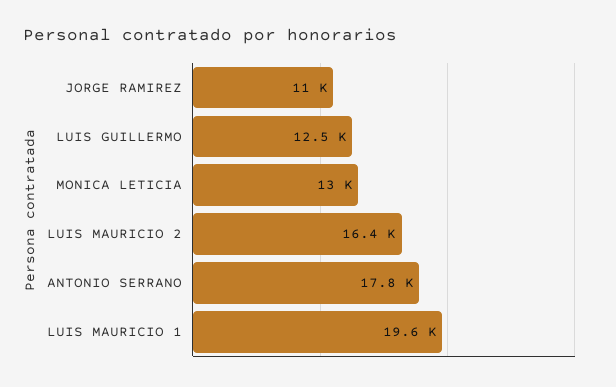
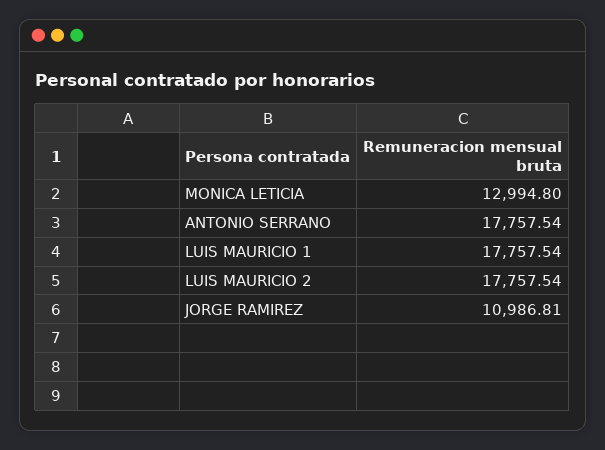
LUIS GUILLERMO: 12500 -> none
LUIS MAURICIO 2: 16400 -> 17757.54
LUIS MAURICIO 1: 19600 -> 17757.54

